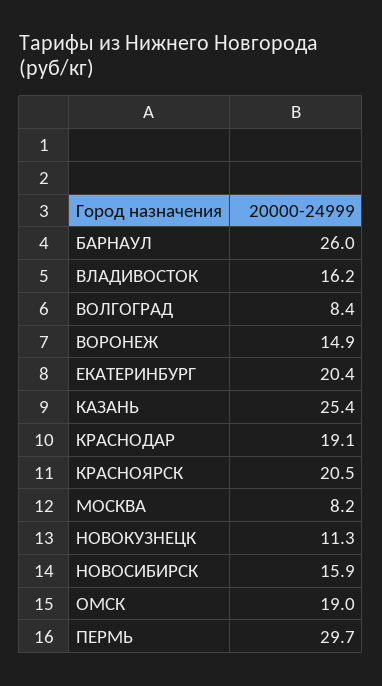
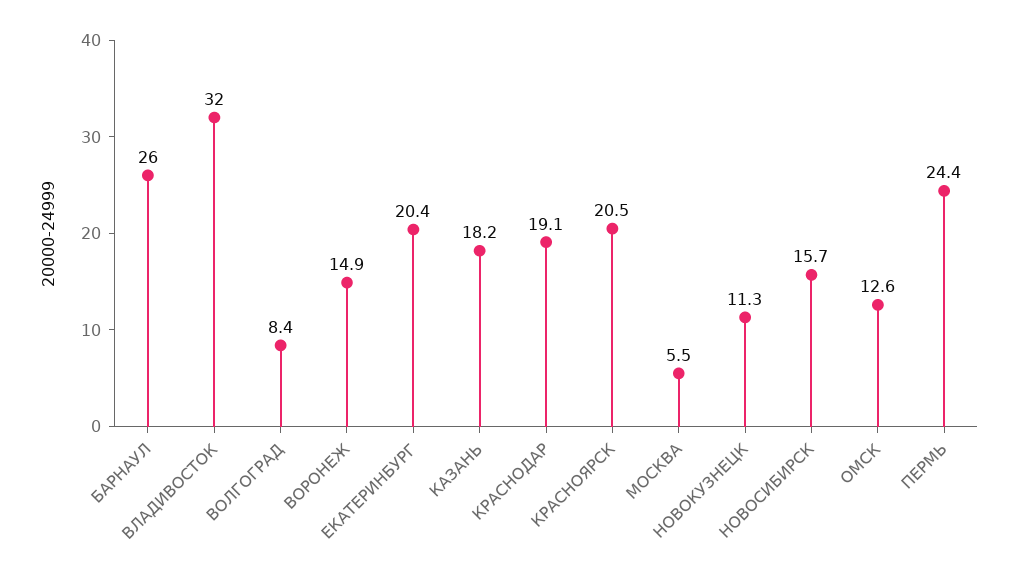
ВЛАДИВОСТОК: 16.2 -> 32
КАЗАНЬ: 25.4 -> 18.2
МОСКВА: 8.2 -> 5.5
НОВОСИБИРСК: 15.9 -> 15.7
ОМСК: 19 -> 12.6
ПЕРМЬ: 29.7 -> 24.4

